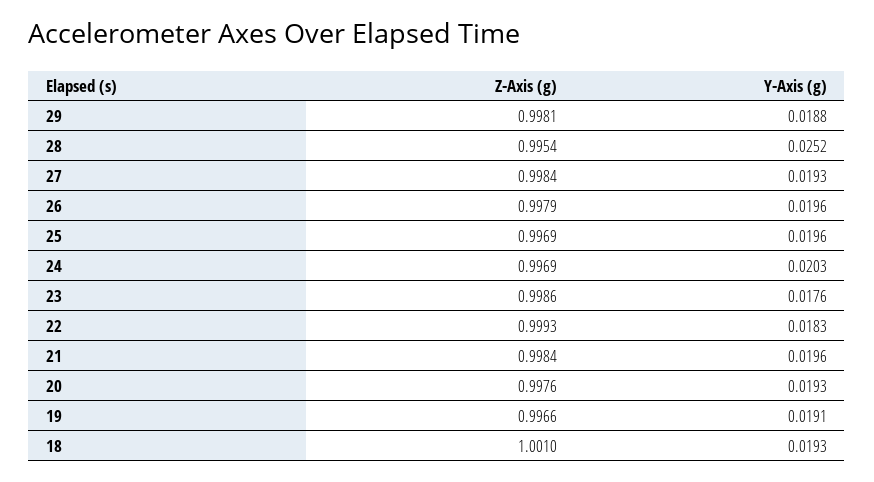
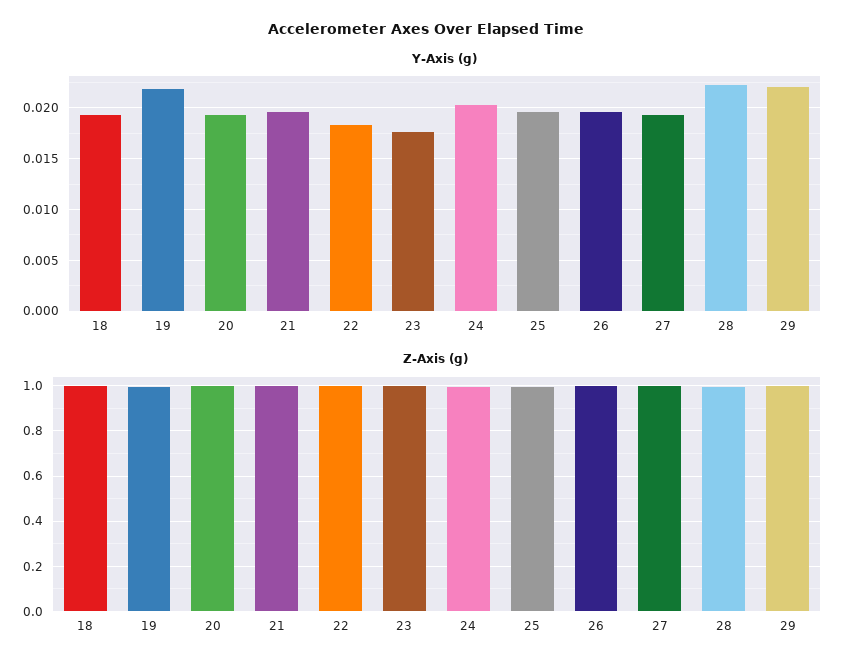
Y-Axis (g), 29: 0.0188 -> 0.022
Y-Axis (g), 28: 0.0252 -> 0.022
Y-Axis (g), 19: 0.0191 -> 0.022

